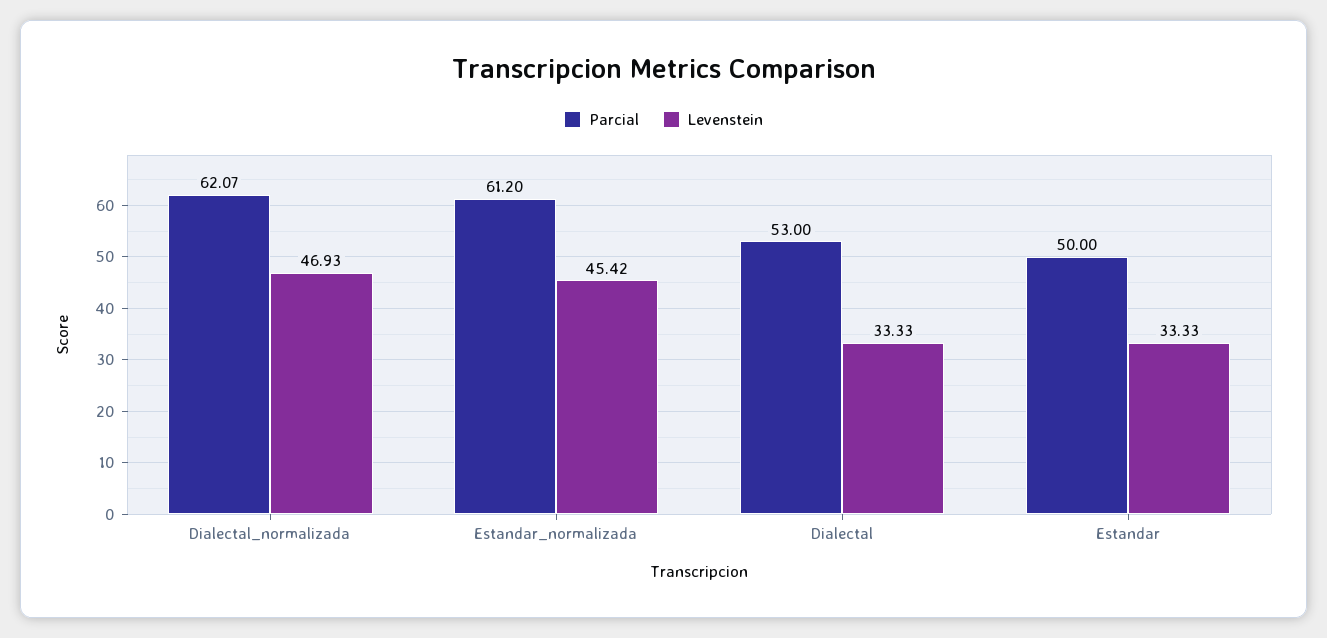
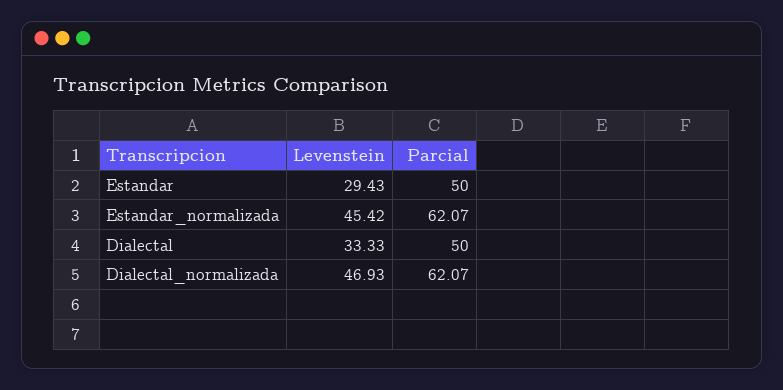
Parcial, Estandar_normalizada: 61.2 -> 62.07
Parcial, Dialectal: 53 -> 50
Levenstein, Estandar: 33.33 -> 29.43

